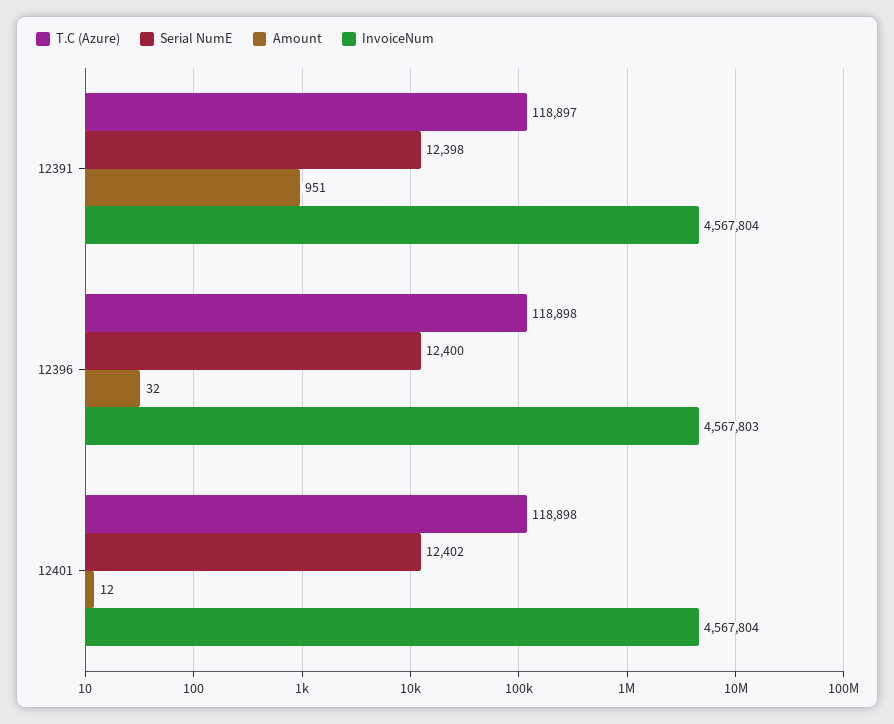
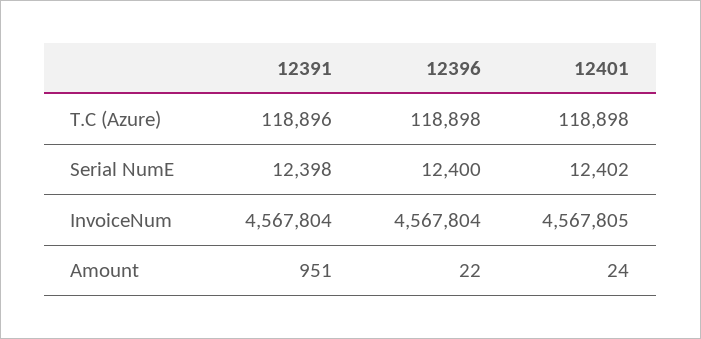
T.C (Azure), 12391: 118897 -> 118896
Amount, 12396: 32 -> 22
InvoiceNum, 12396: 4567803 -> 4567804
Amount, 12401: 12 -> 24
InvoiceNum, 12401: 4567804 -> 4567805

